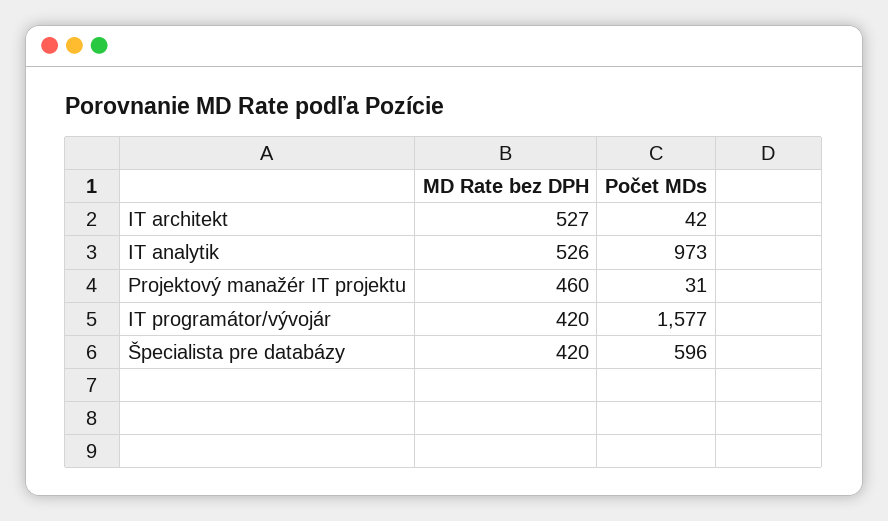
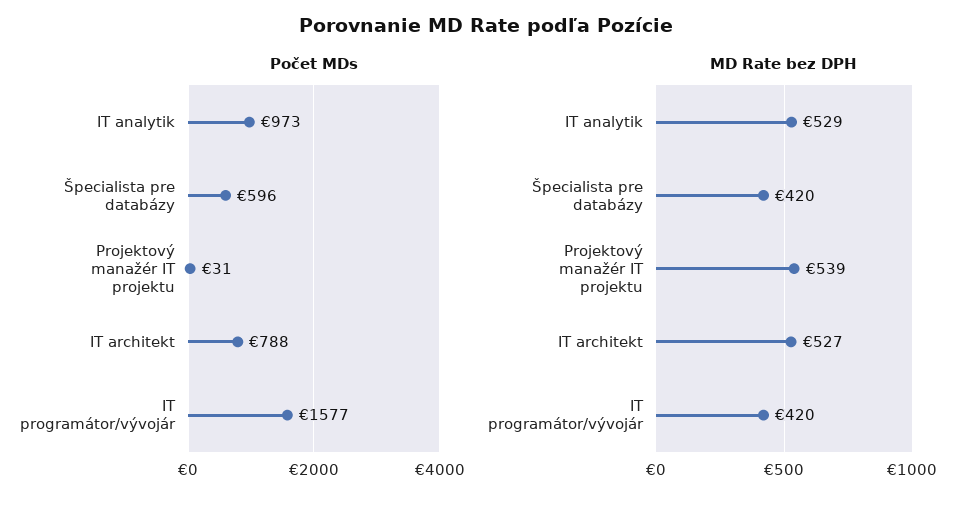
Počet MDs, IT architekt: 42 -> 788
MD Rate bez DPH, IT analytik: 526 -> 529
MD Rate bez DPH, Projektový manažér IT projektu: 460 -> 539

